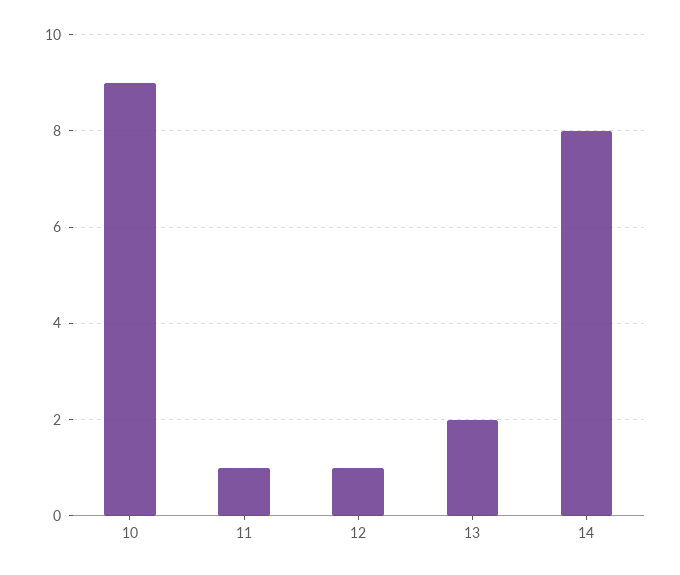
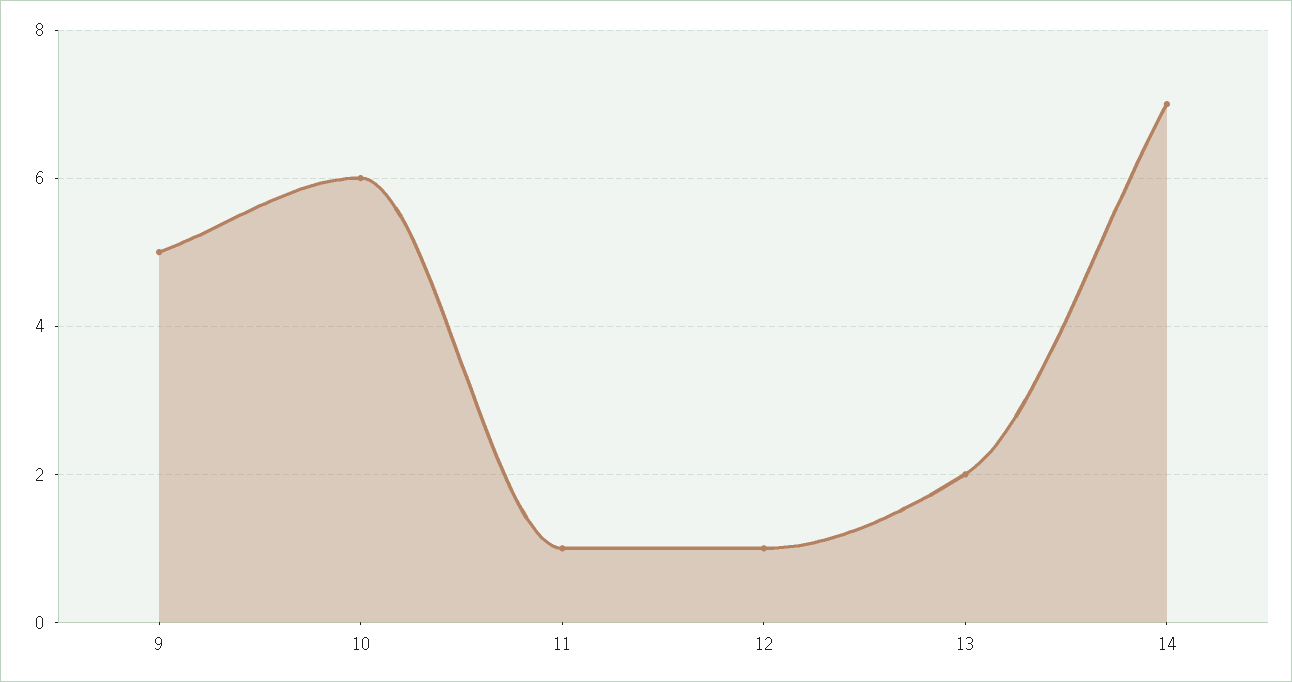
10: 9 -> 6
14: 8 -> 7
9: none -> 5

